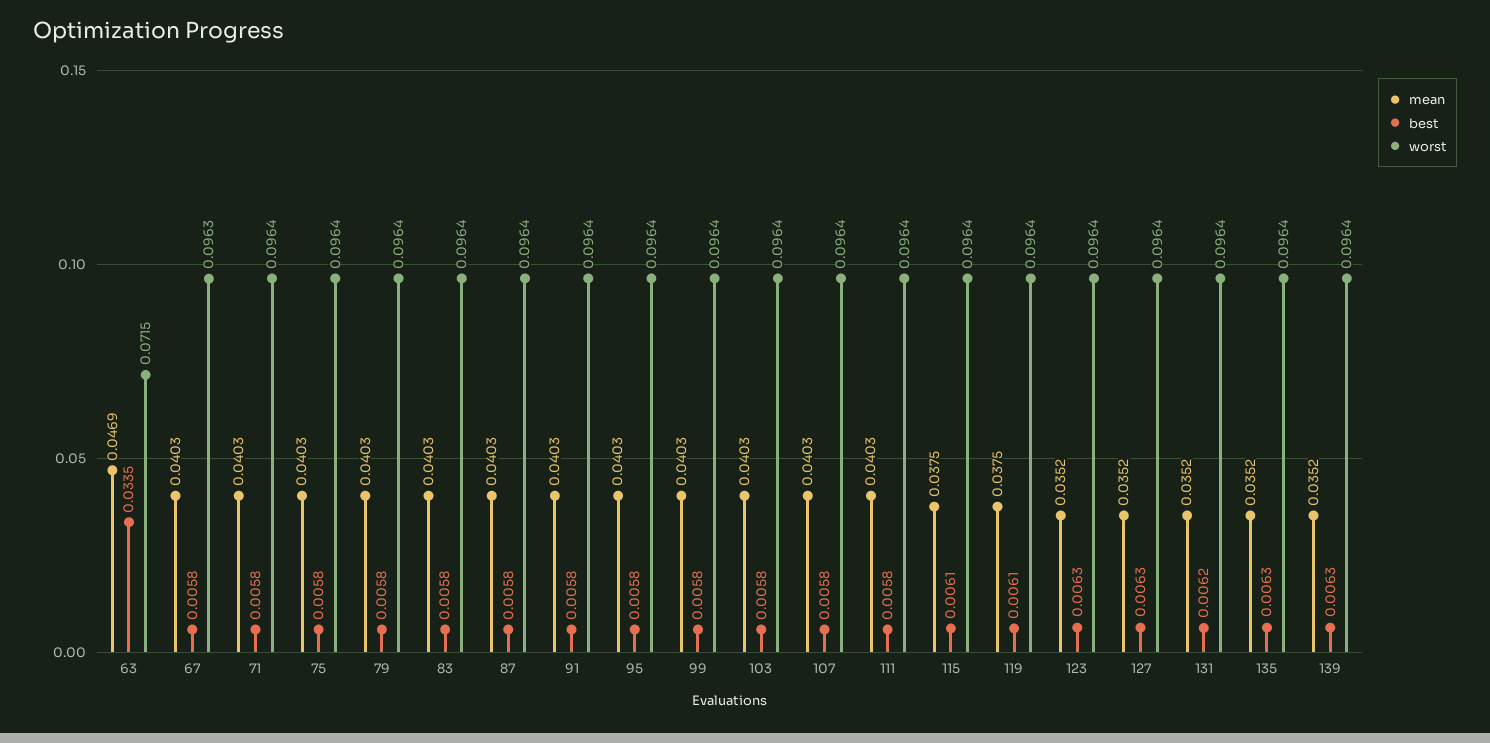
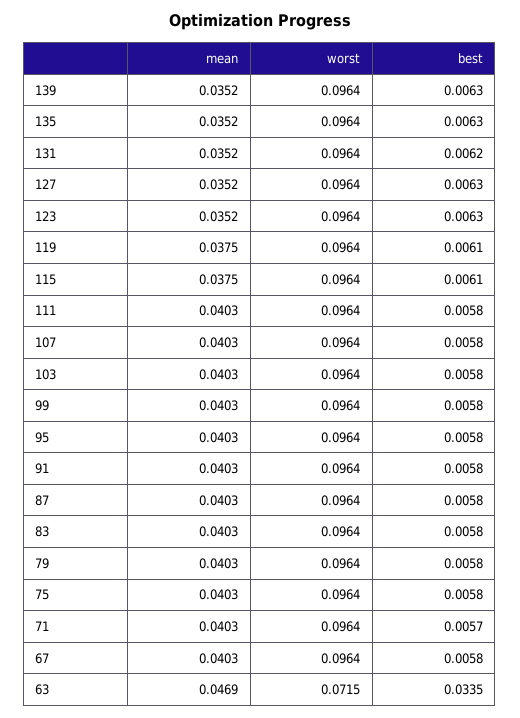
worst, 67: 0.0963 -> 0.0964
best, 71: 0.0058 -> 0.0057

